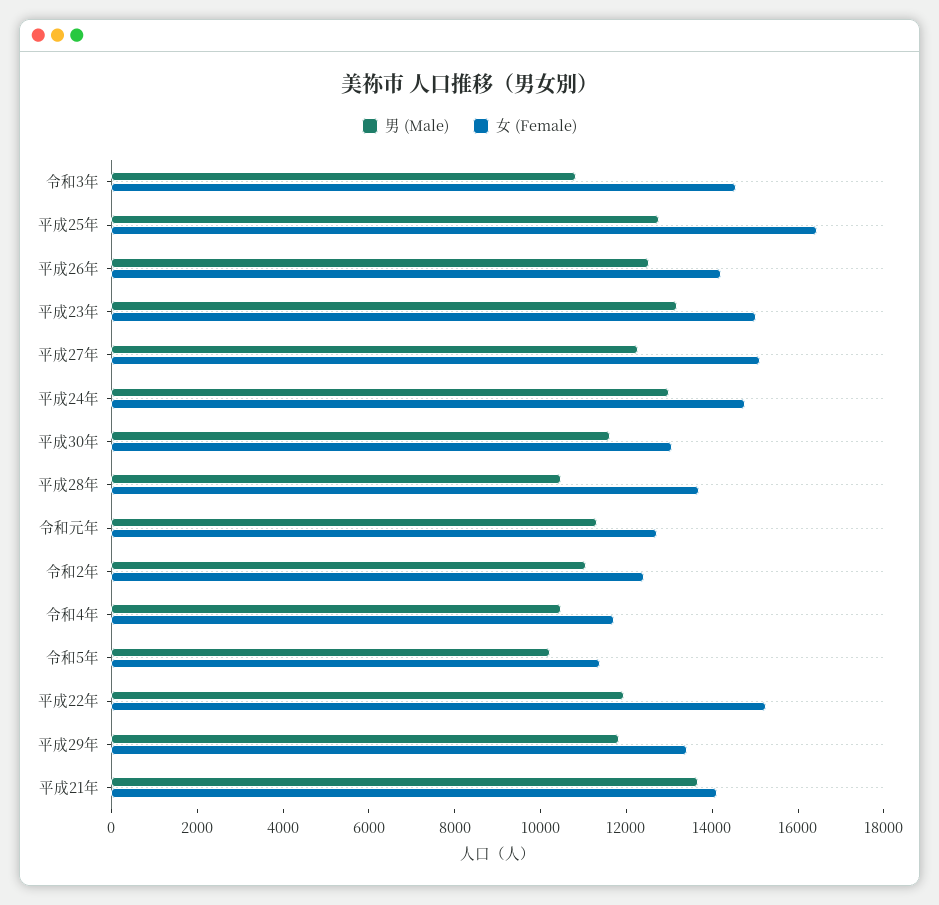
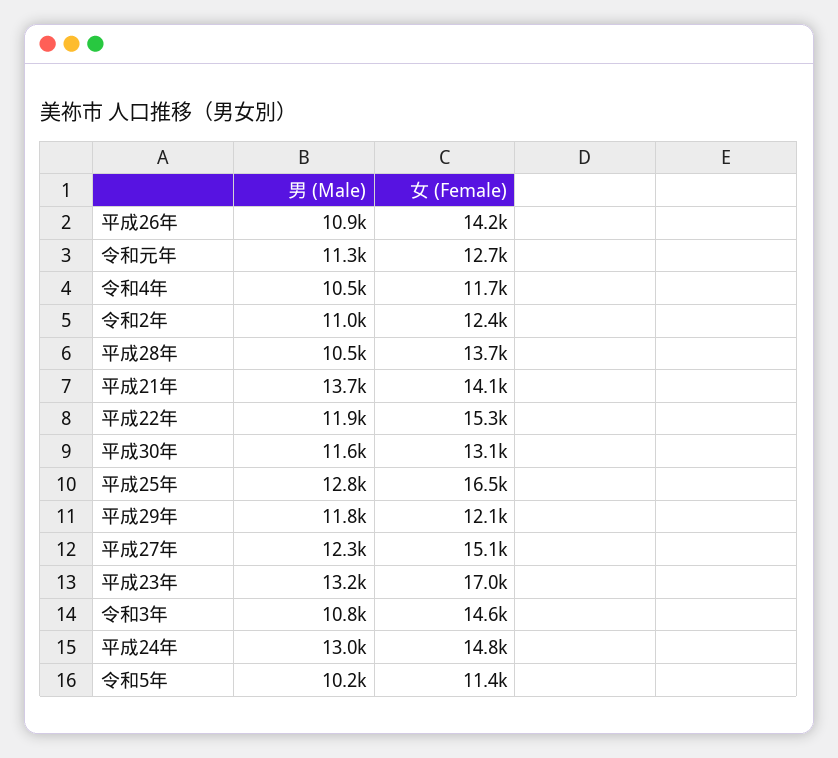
男 (Male), 平成26年: 12500 -> 10900
女 (Female), 平成23年: 15000 -> 17000
女 (Female), 平成29年: 13500 -> 12100

